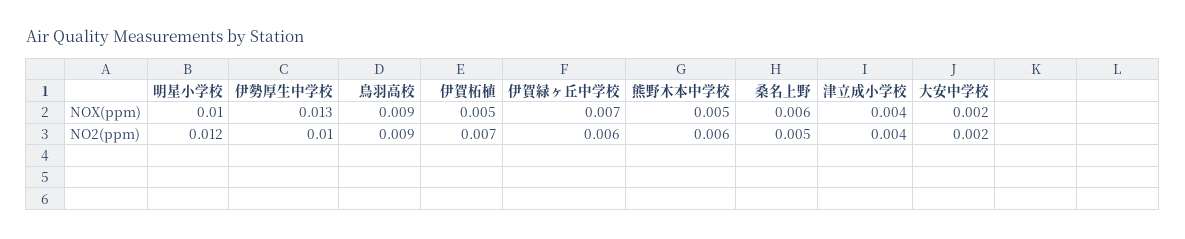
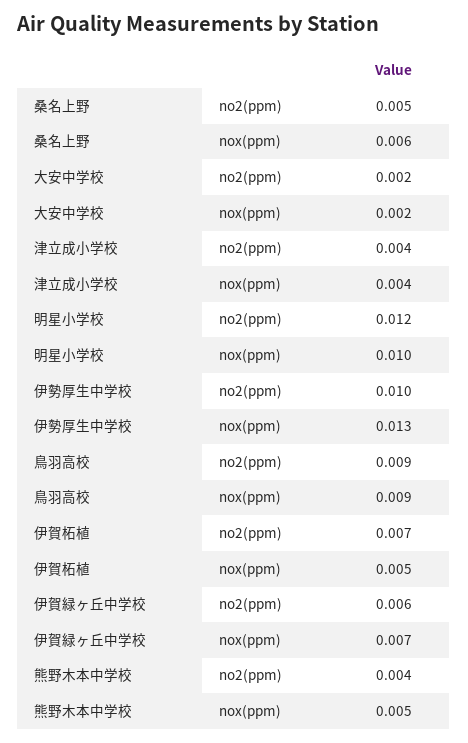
熊野木本中学校, NO2(ppm): 0.006 -> 0.004

